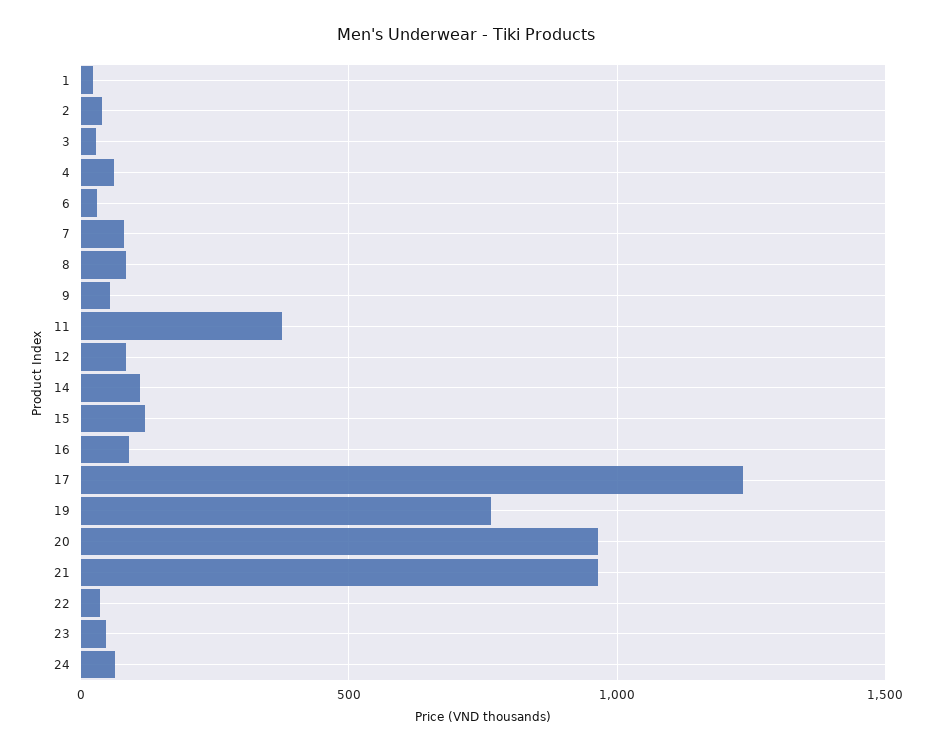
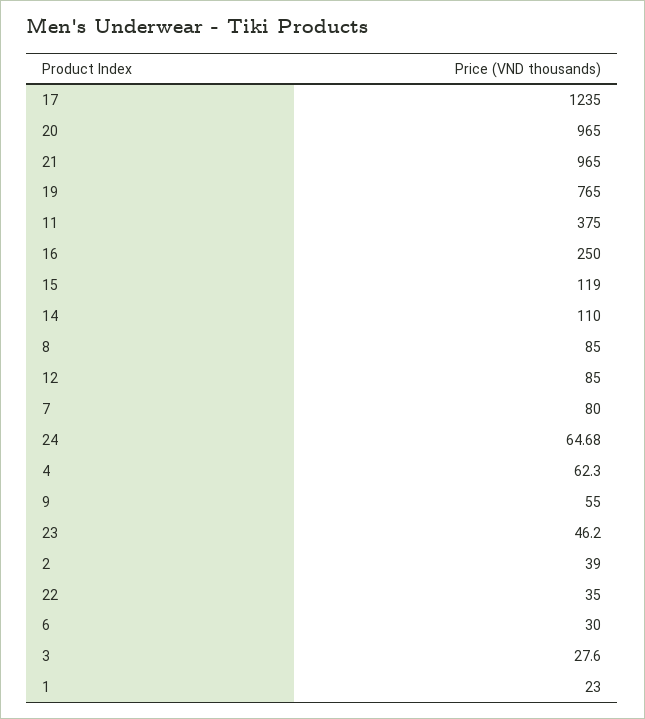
16: 100 -> 250

